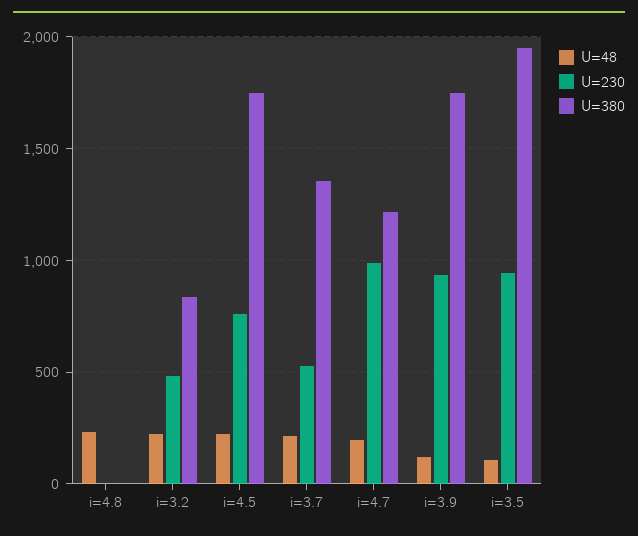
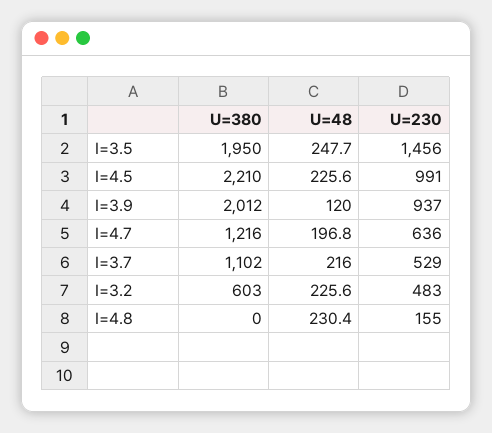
U=230, i=4.8: 0 -> 155
U=380, i=3.2: 850 -> 603
U=230, i=4.5: 750 -> 991
U=380, i=4.5: 1750 -> 2210
U=380, i=3.7: 1350 -> 1102
U=230, i=4.7: 1000 -> 636
U=380, i=3.9: 1750 -> 2012
U=48, i=3.5: 100 -> 247.7
U=230, i=3.5: 950 -> 1456

